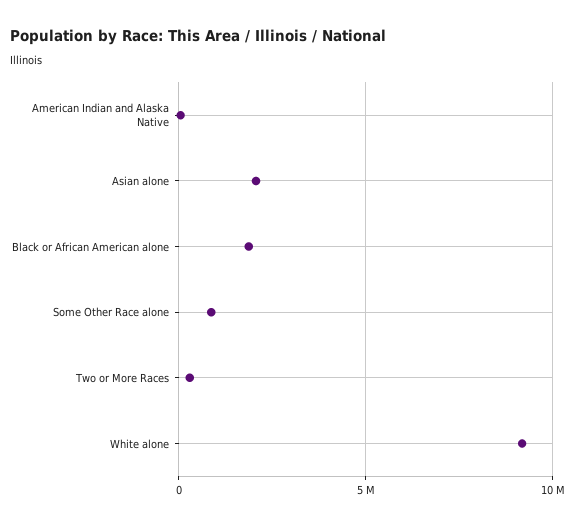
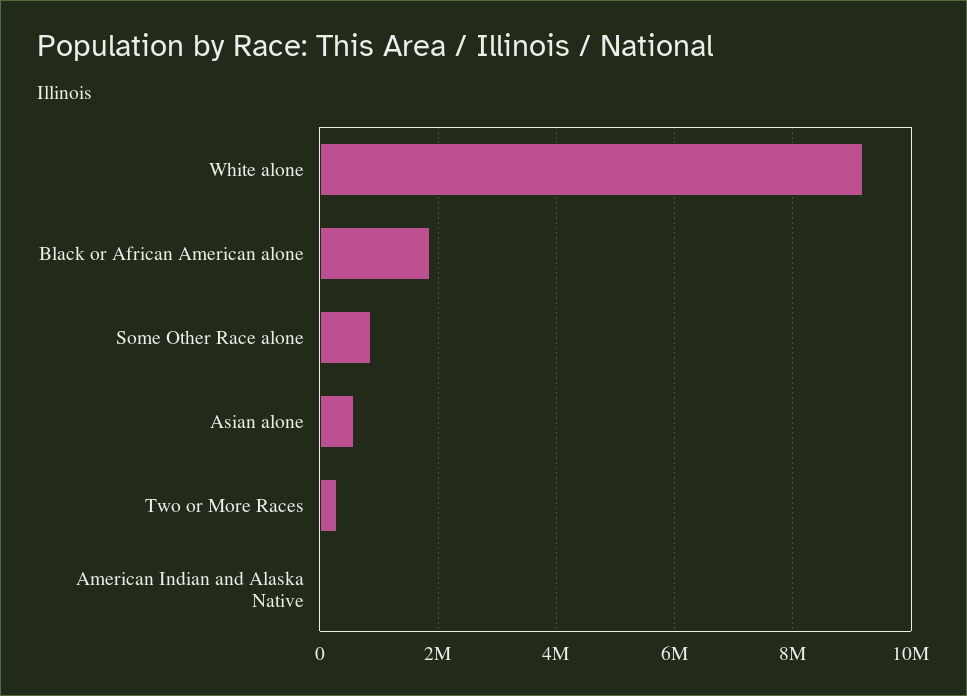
Asian alone: 2000000 -> 600000

